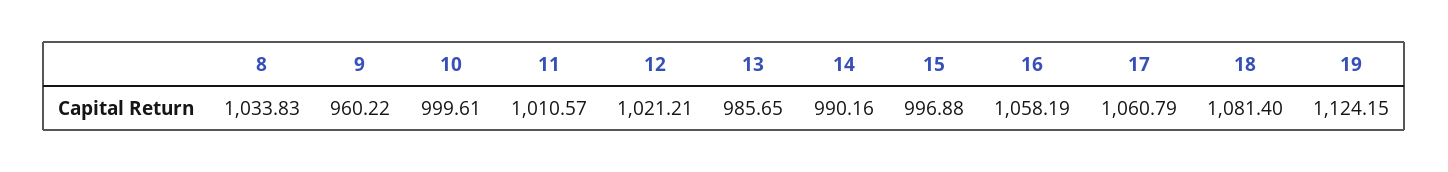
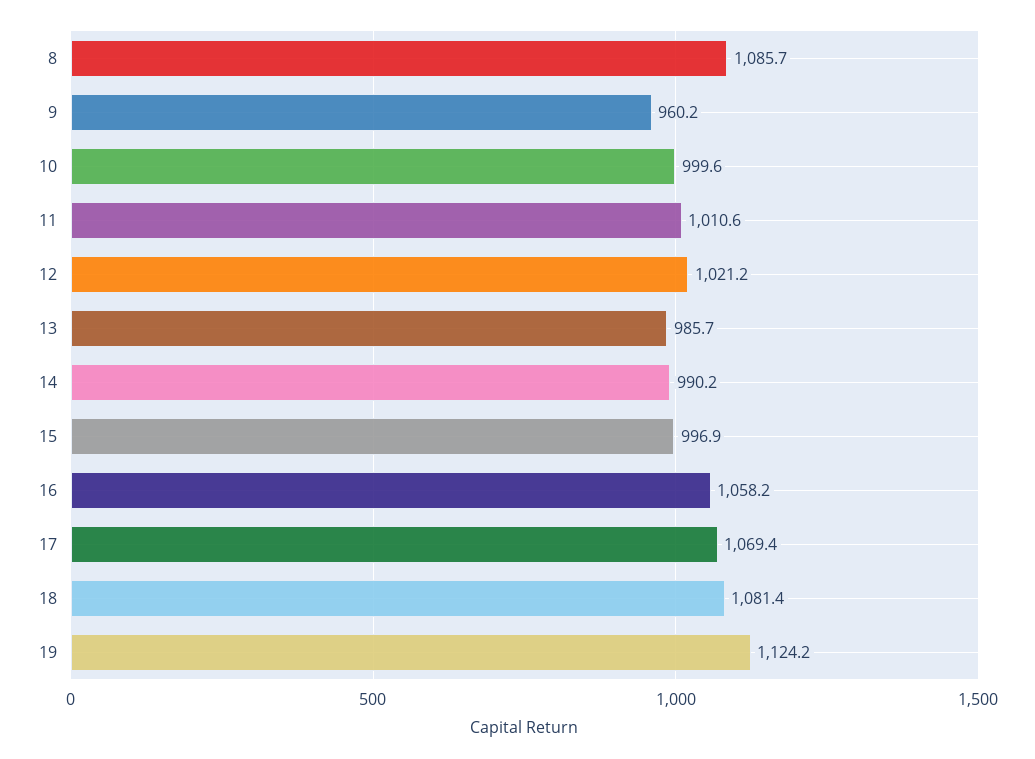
8: 1033.83 -> 1085.7
17: 1060.79 -> 1069.4

